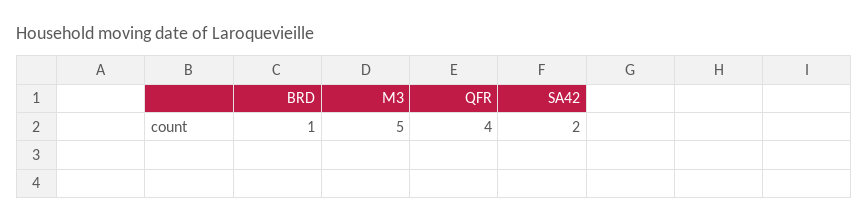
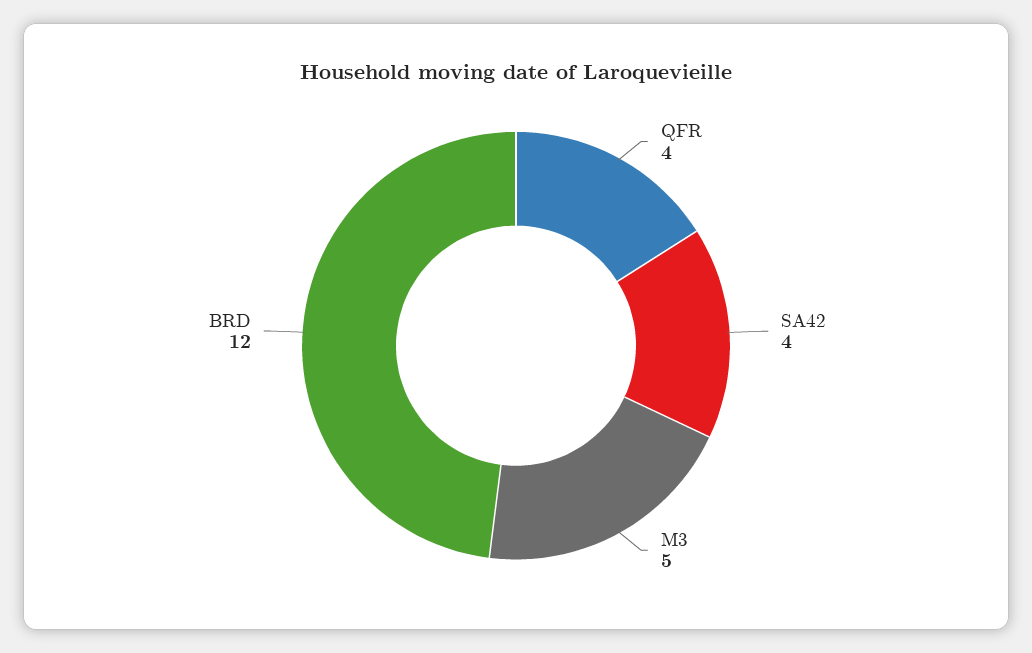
BRD: 1 -> 12
SA42: 2 -> 4

